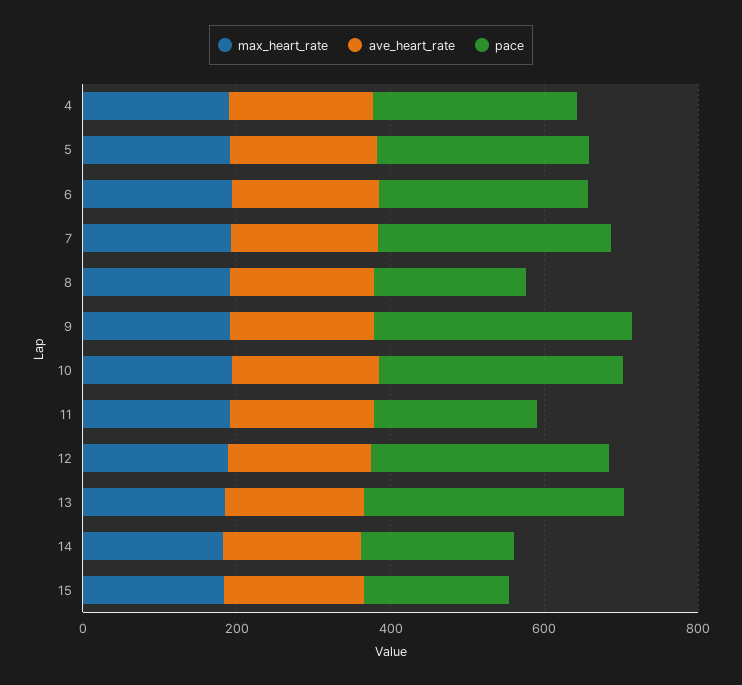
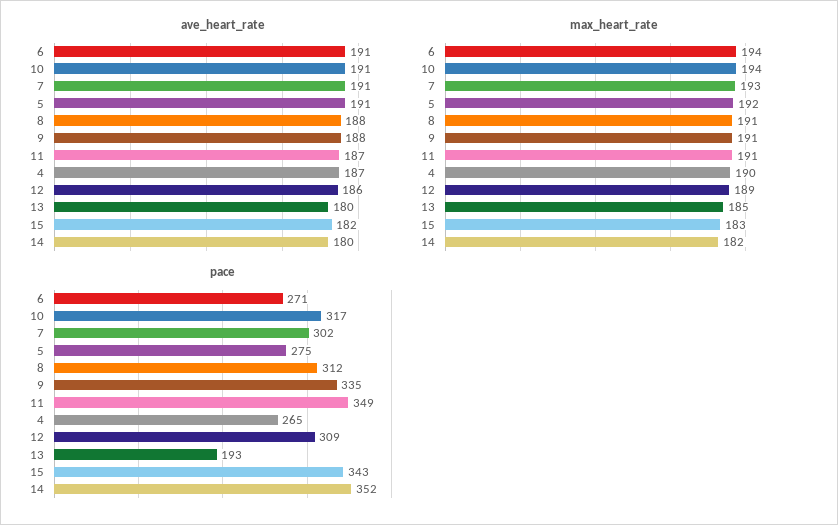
pace, 8: 200 -> 312
pace, 11: 200 -> 349
pace, 13: 350 -> 193
pace, 14: 200 -> 352
pace, 15: 200 -> 343

